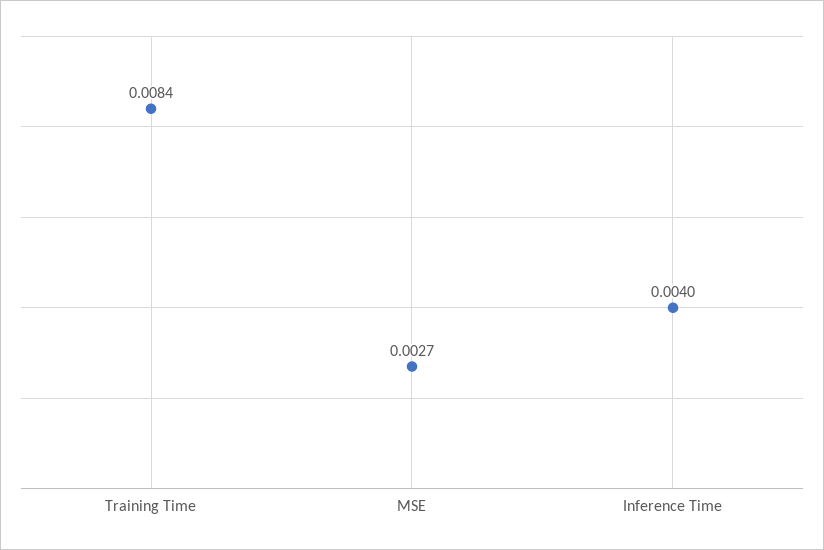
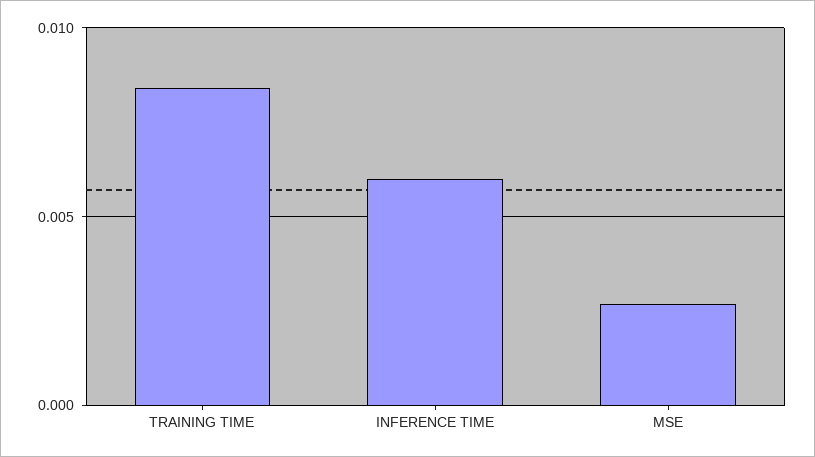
Inference Time: 0.004 -> 0.006

